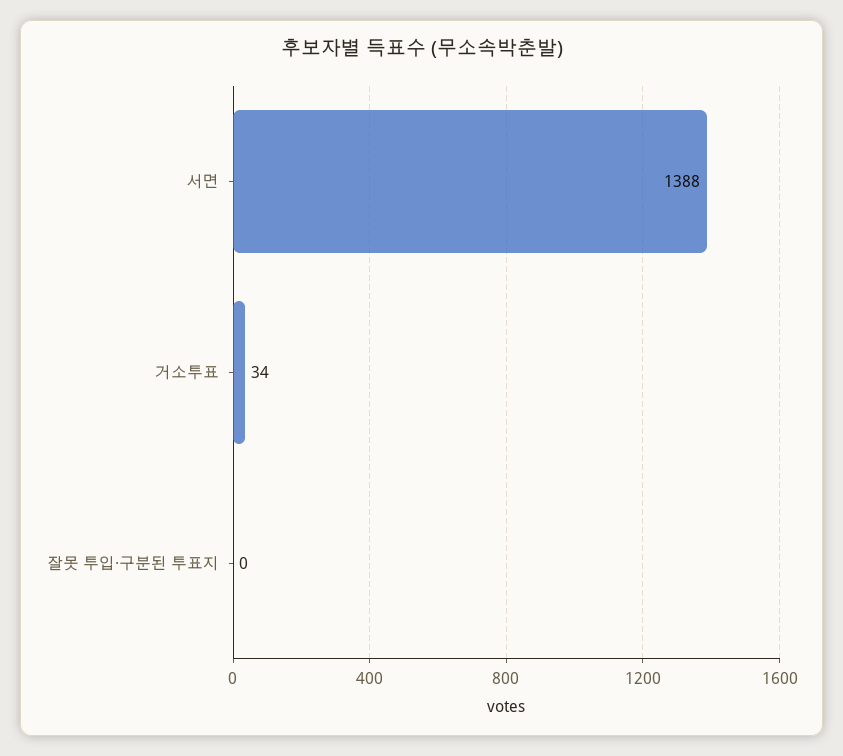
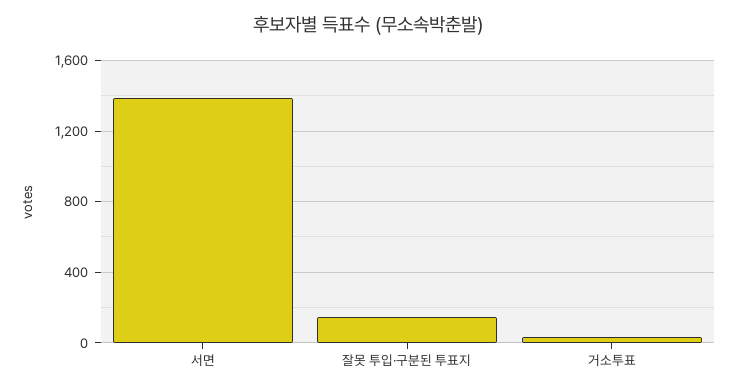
잘못 투입·구분된 투표지: 0 -> 150

